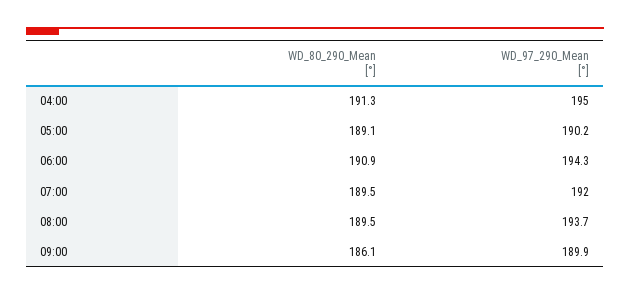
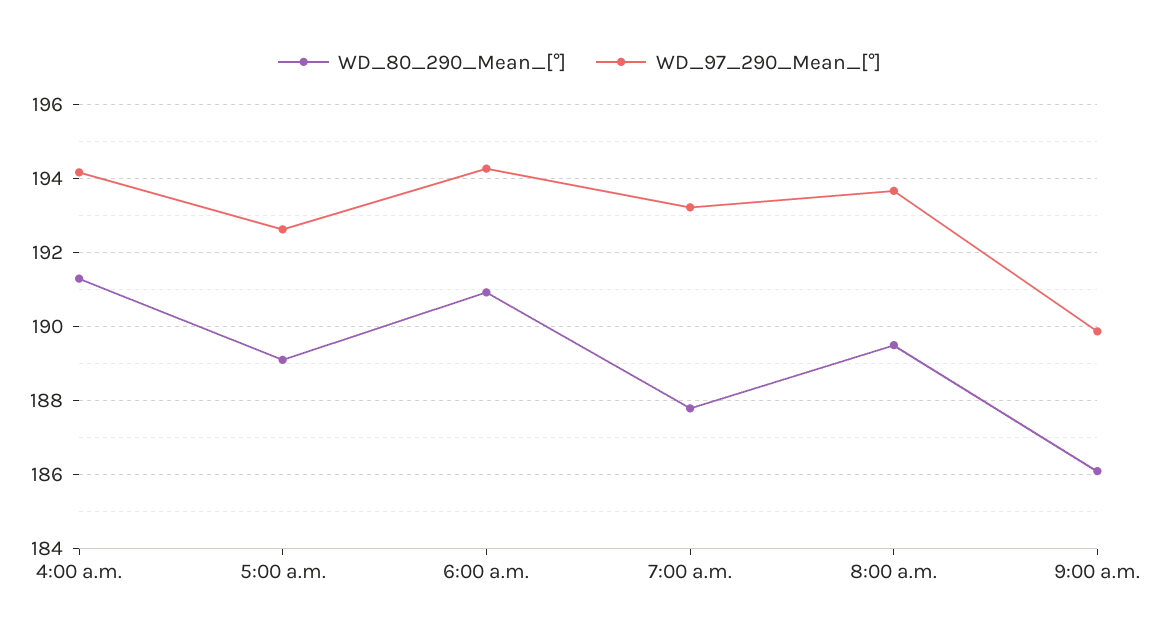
WD_97_290_Mean [°], 04:00: 195 -> 194.2
WD_97_290_Mean [°], 05:00: 190.2 -> 192.6
WD_80_290_Mean [°], 07:00: 189.5 -> 187.8
WD_97_290_Mean [°], 07:00: 192 -> 193.2

